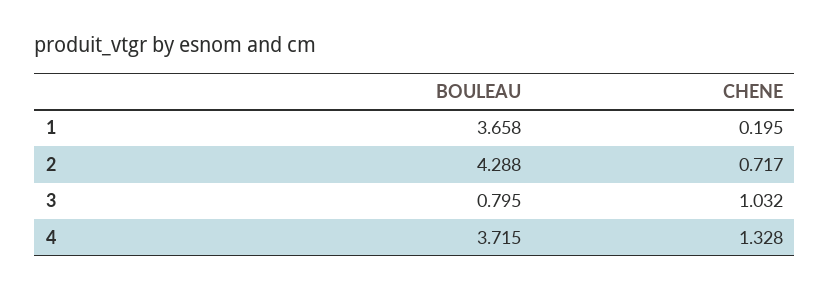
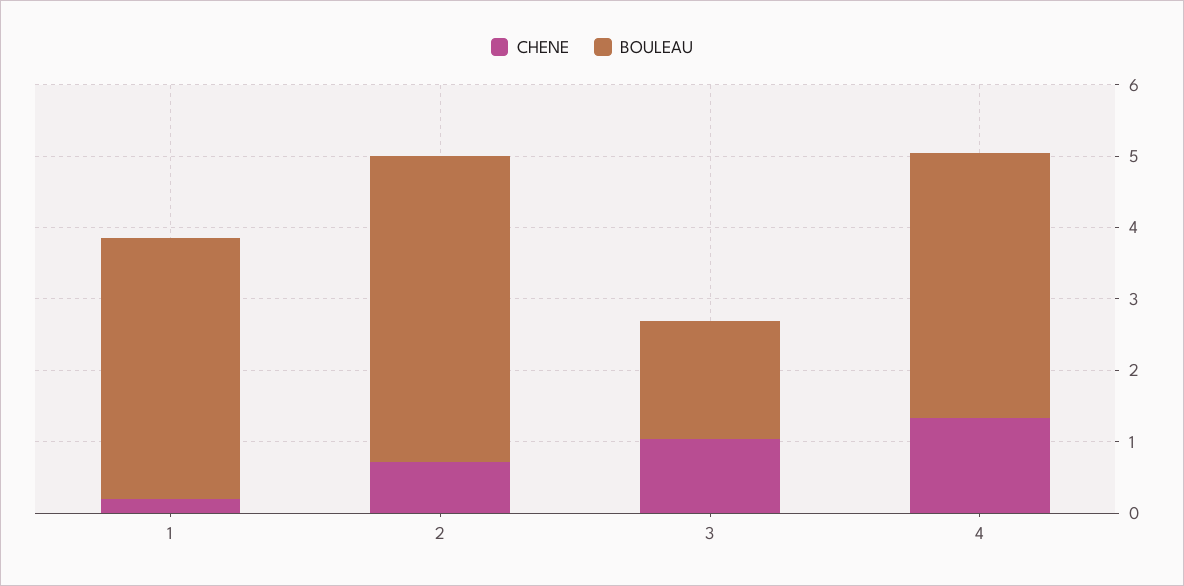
BOULEAU, 3: 0.795 -> 1.6

